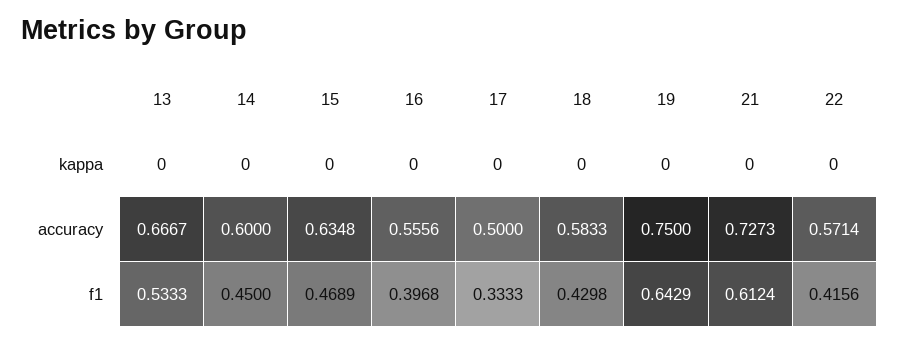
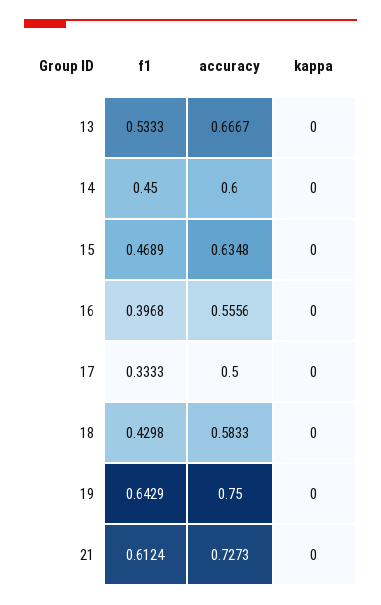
22, kappa: 0 -> none
22, accuracy: 0.5714 -> none
22, f1: 0.4156 -> none

